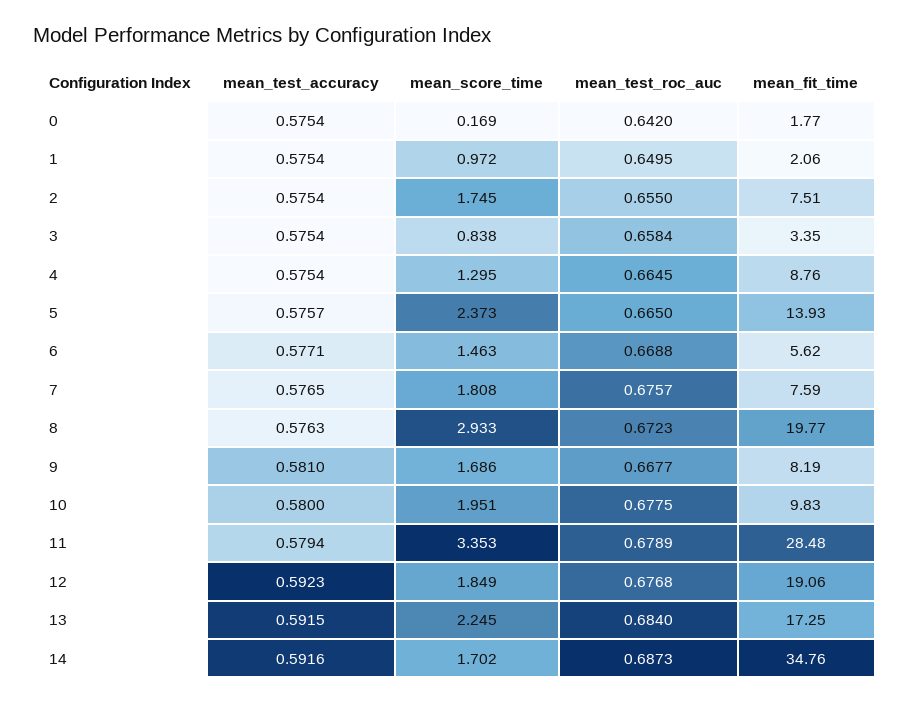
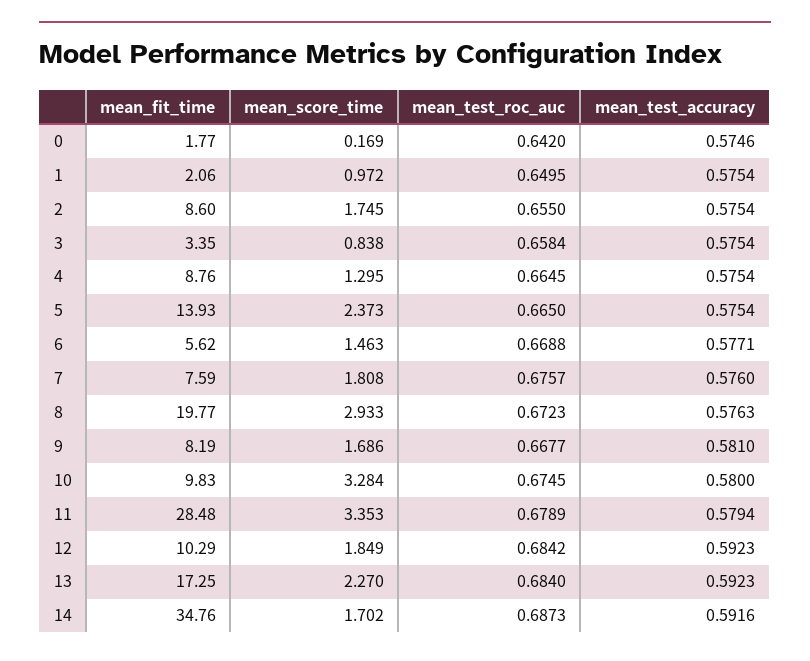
mean_test_accuracy, 0: 0.5754 -> 0.5746
mean_fit_time, 2: 7.51 -> 8.6
mean_test_accuracy, 5: 0.5757 -> 0.5754
mean_test_accuracy, 7: 0.5765 -> 0.576
mean_score_time, 10: 1.951 -> 3.284
mean_test_roc_auc, 10: 0.6775 -> 0.6745
mean_test_roc_auc, 12: 0.6768 -> 0.6842
mean_fit_time, 12: 19.06 -> 10.29
mean_test_accuracy, 13: 0.5915 -> 0.5923
mean_score_time, 13: 2.245 -> 2.27

